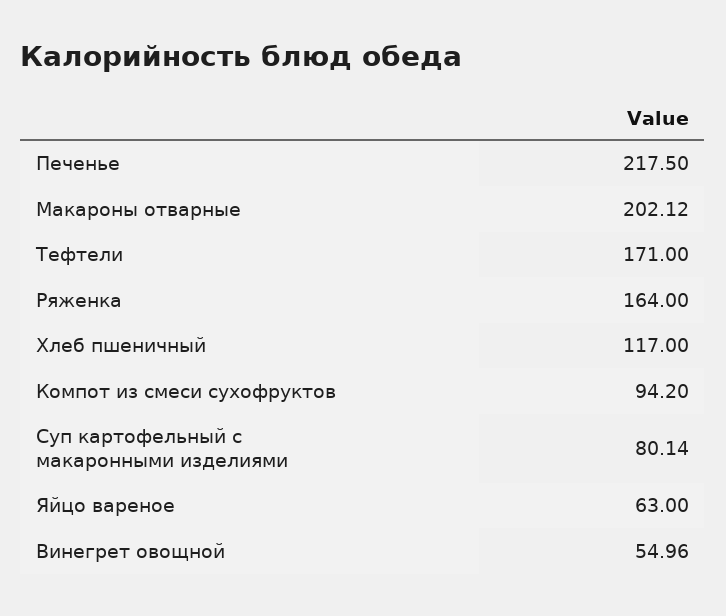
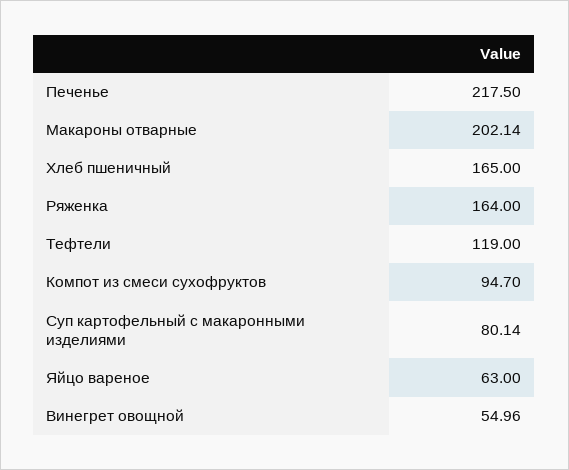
Макароны отварные: 202.12 -> 202.14
Тефтели: 171 -> 119
Хлеб пшеничный: 117 -> 165
Компот из смеси сухофруктов: 94.2 -> 94.7

